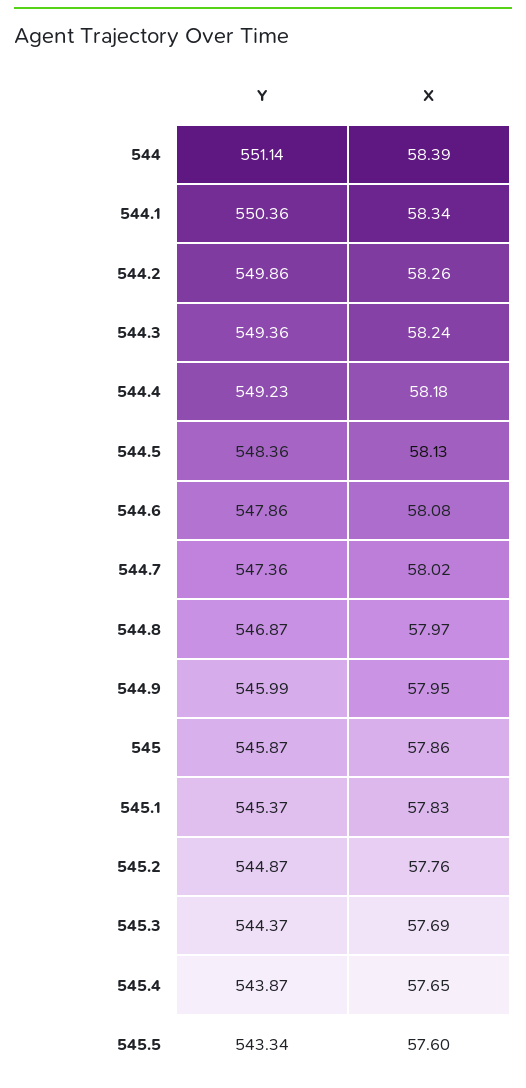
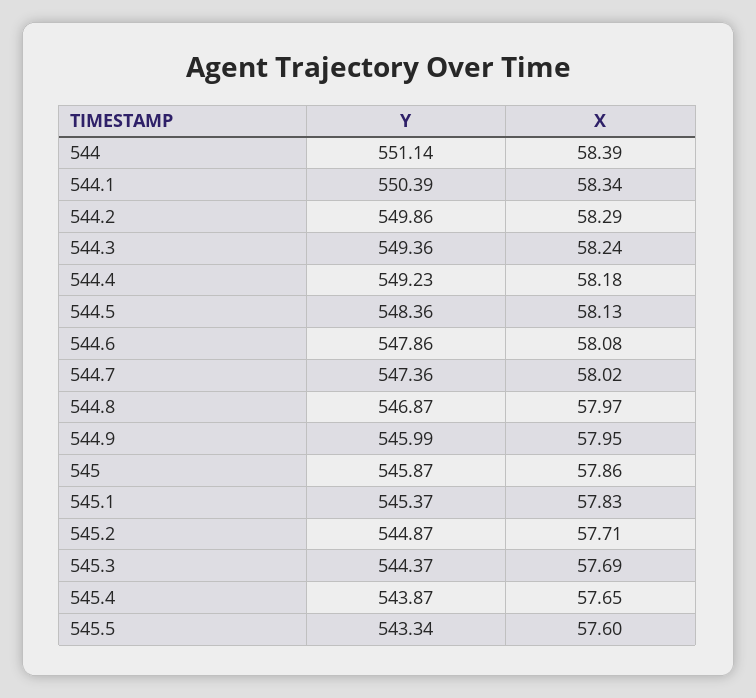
Y, 544.1: 550.36 -> 550.39
X, 544.2: 58.26 -> 58.29
X, 545.2: 57.76 -> 57.71

